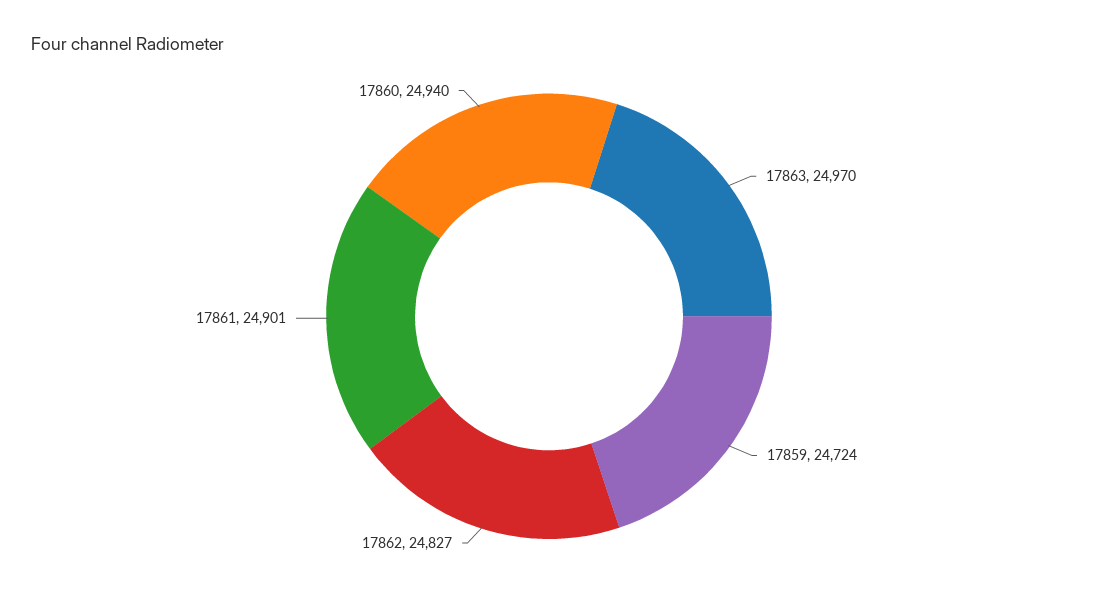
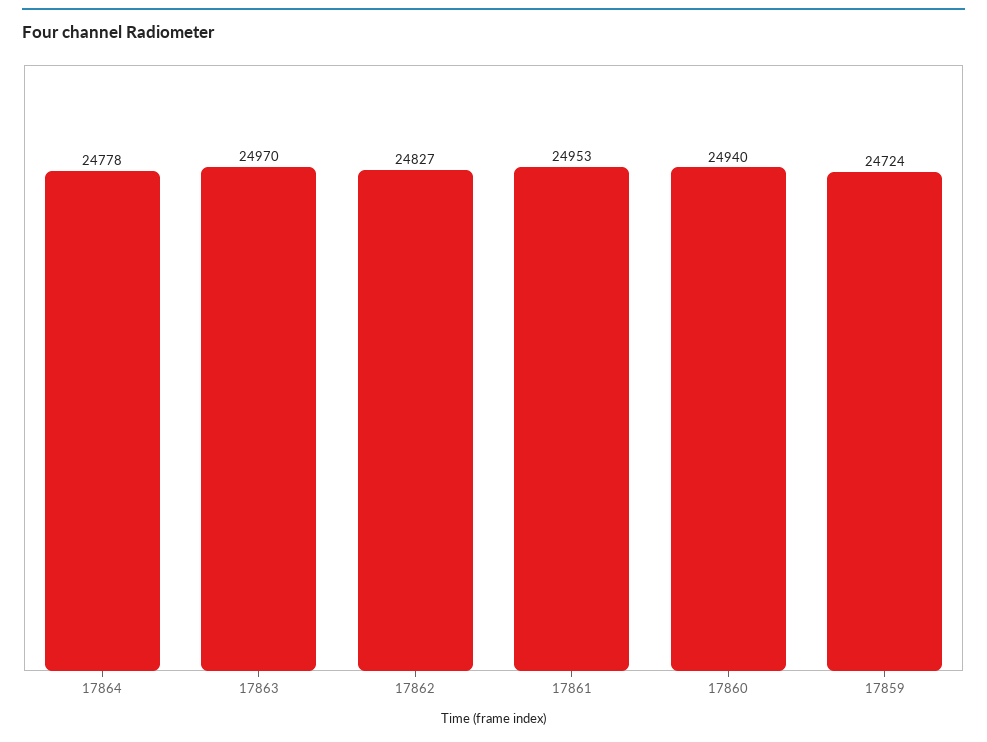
17861: 24901 -> 24953
17864: none -> 24778

